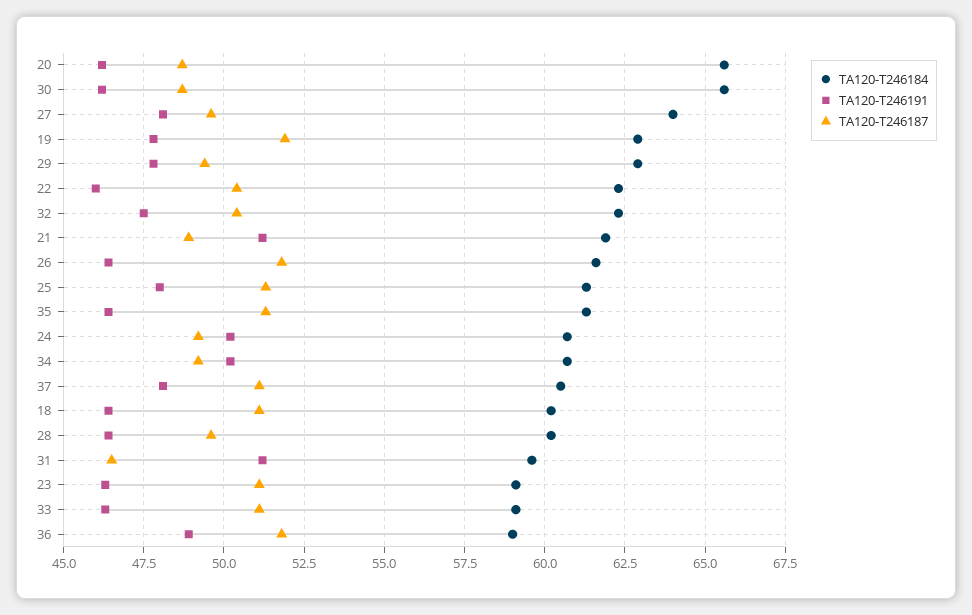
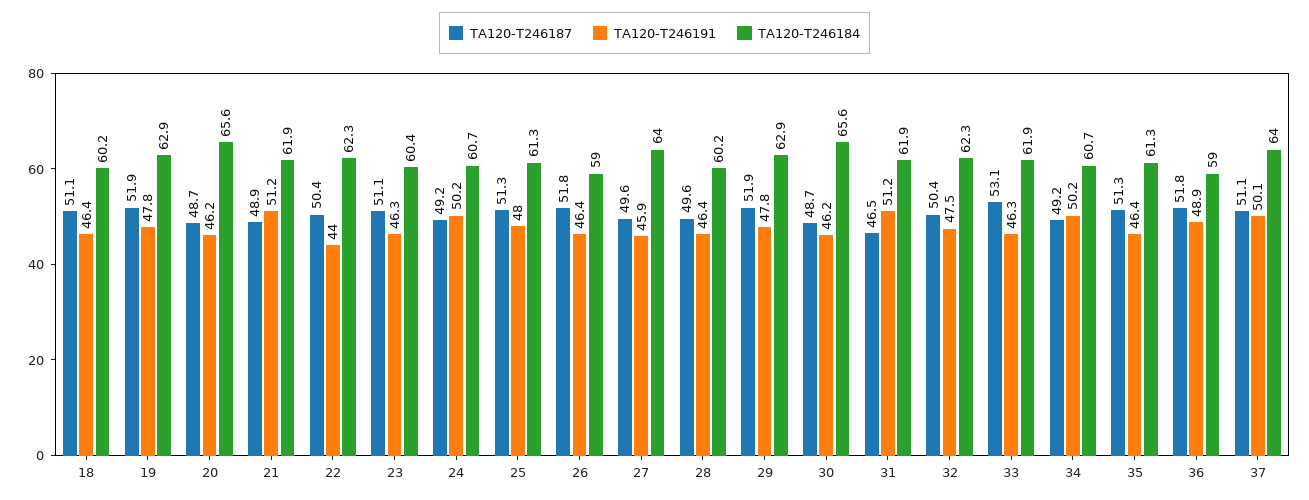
TA120-T246191, 27: 48 -> 45.9
TA120-T246187, 29: 49.5 -> 51.9
TA120-T246191, 22: 46 -> 44
TA120-T246184, 26: 61.5 -> 59
TA120-T246184, 37: 60.5 -> 64
TA120-T246191, 37: 48 -> 50.1
TA120-T246184, 31: 59.5 -> 61.9
TA120-T246184, 23: 59 -> 60.4
TA120-T246184, 33: 59 -> 61.9
TA120-T246187, 33: 51 -> 53.1

